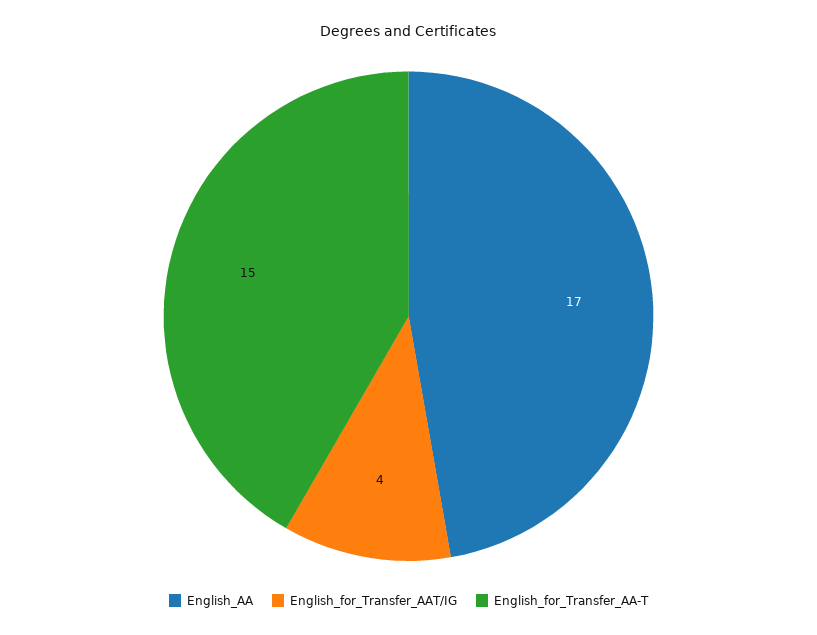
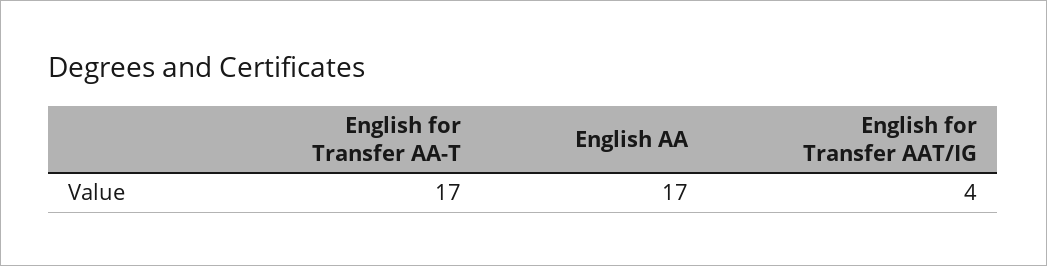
English_for_Transfer_AA-T: 15 -> 17

